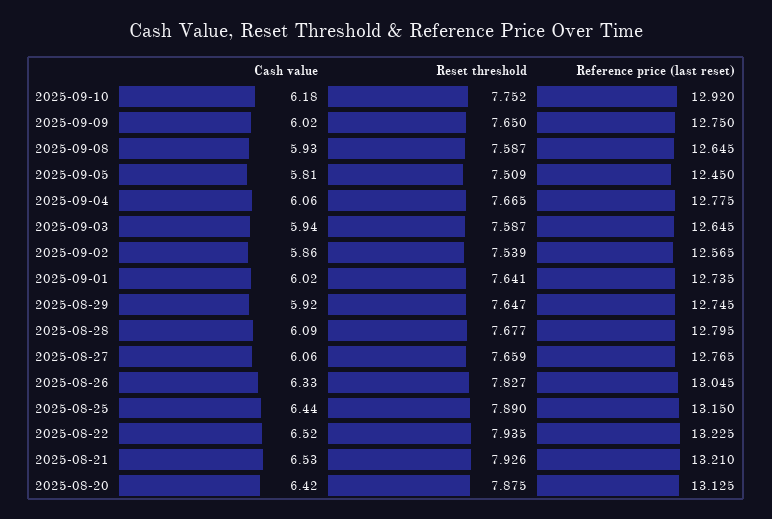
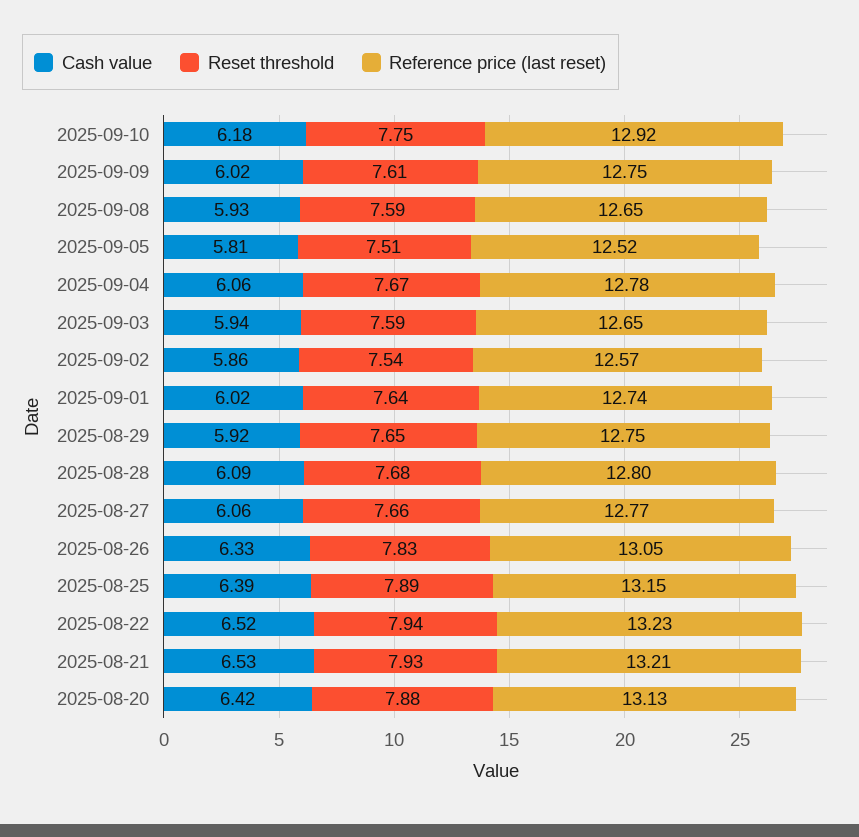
Reset threshold, 2025-09-09: 7.65 -> 7.61
Reference price (last reset), 2025-09-05: 12.45 -> 12.52
Cash value, 2025-08-25: 6.44 -> 6.39

